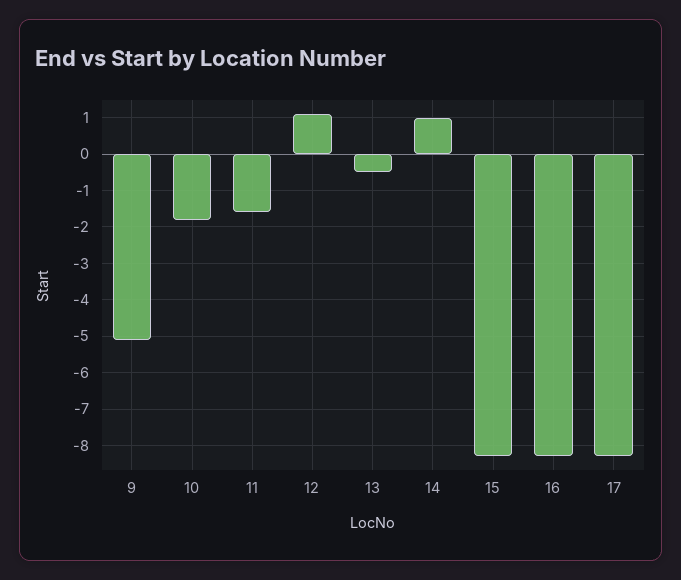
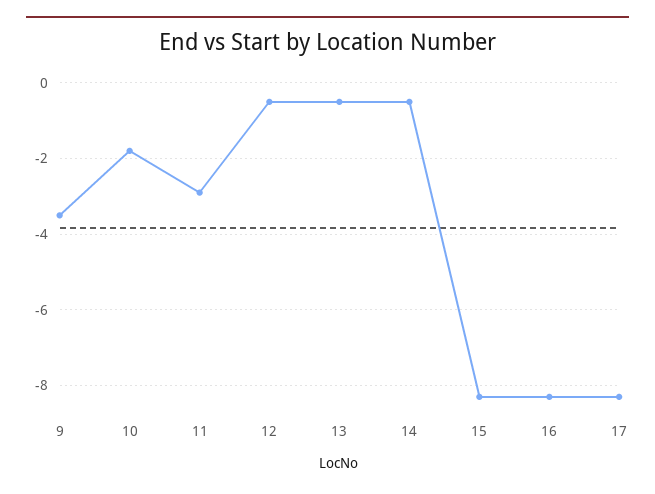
9: -5 -> -3.5
11: -1.5 -> -3
12: 1 -> -0.5
14: 1 -> -0.5

